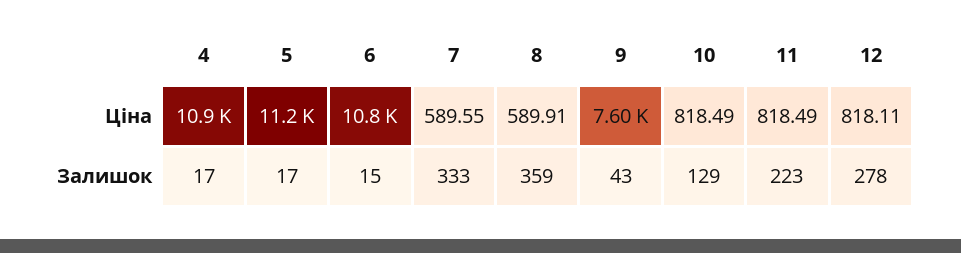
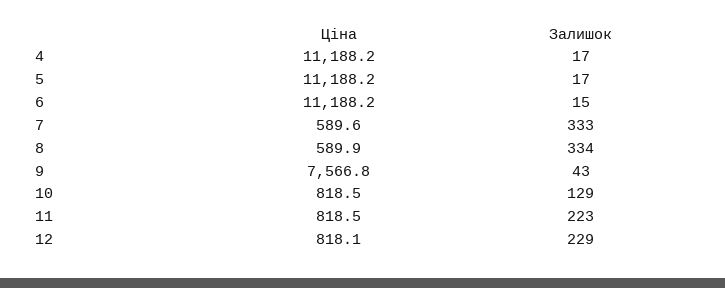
4, Ціна: 10900 -> 11188.2
6, Ціна: 10800 -> 11188.2
9, Ціна: 7600 -> 7566.8
8, Залишок: 359 -> 334
12, Залишок: 278 -> 229

